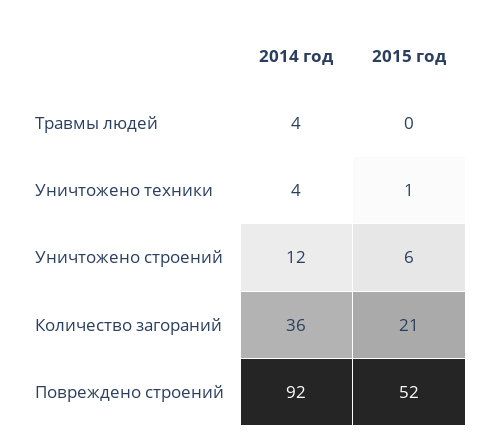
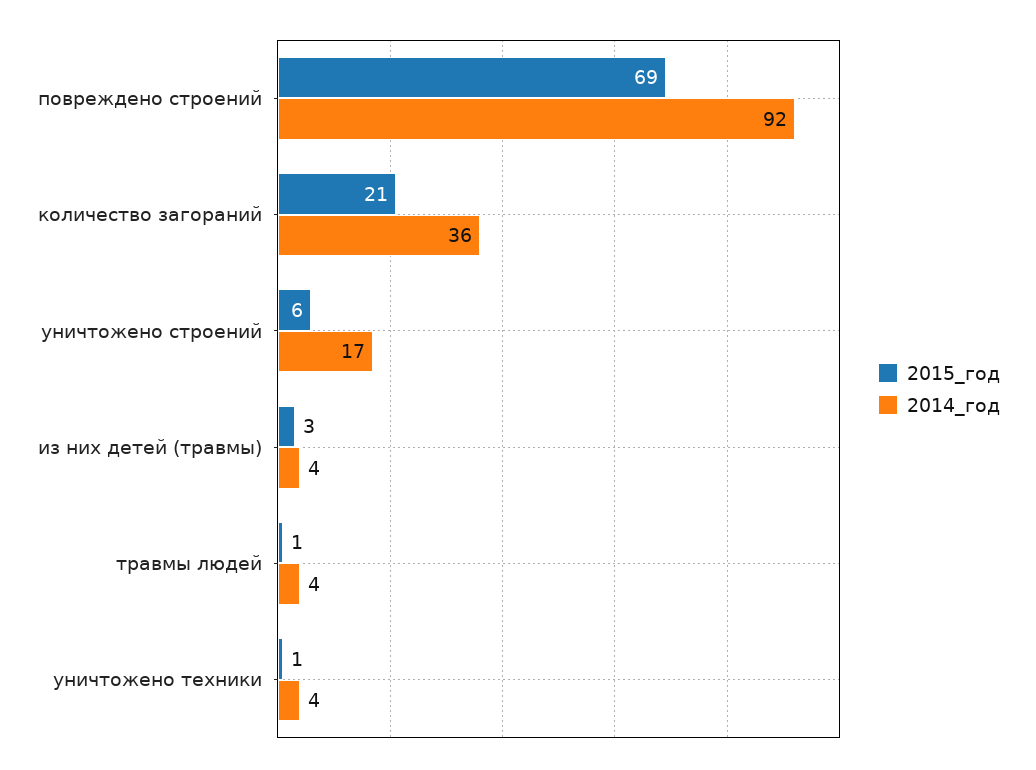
2015 год, Травмы людей: 0 -> 1
2014 год, Уничтожено строений: 12 -> 17
2015 год, Повреждено строений: 52 -> 69
2015 год, из них детей (травмы): none -> 3
2014 год, из них детей (травмы): none -> 4

